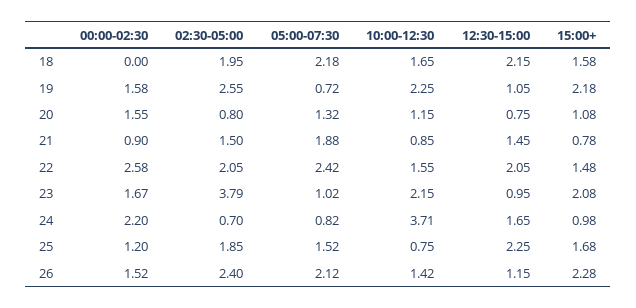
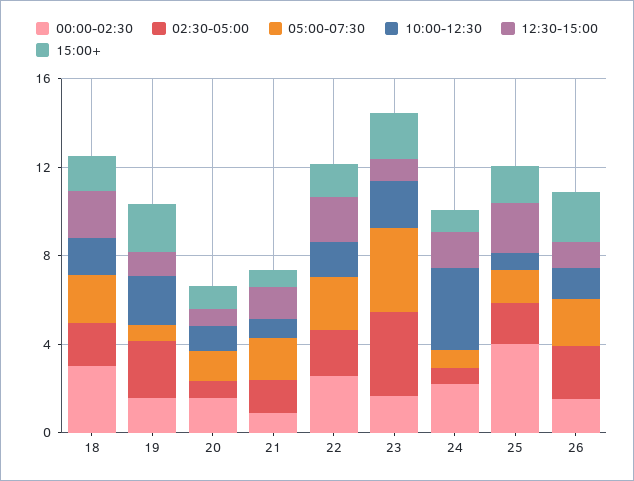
00:00-02:30, 18: 0 -> 3
05:00-07:30, 23: 1.02 -> 4
00:00-02:30, 25: 1.2 -> 4

